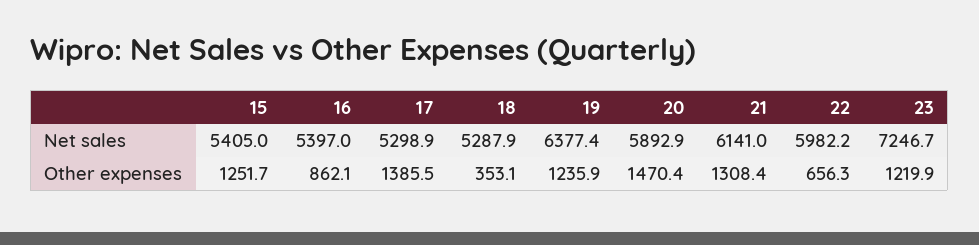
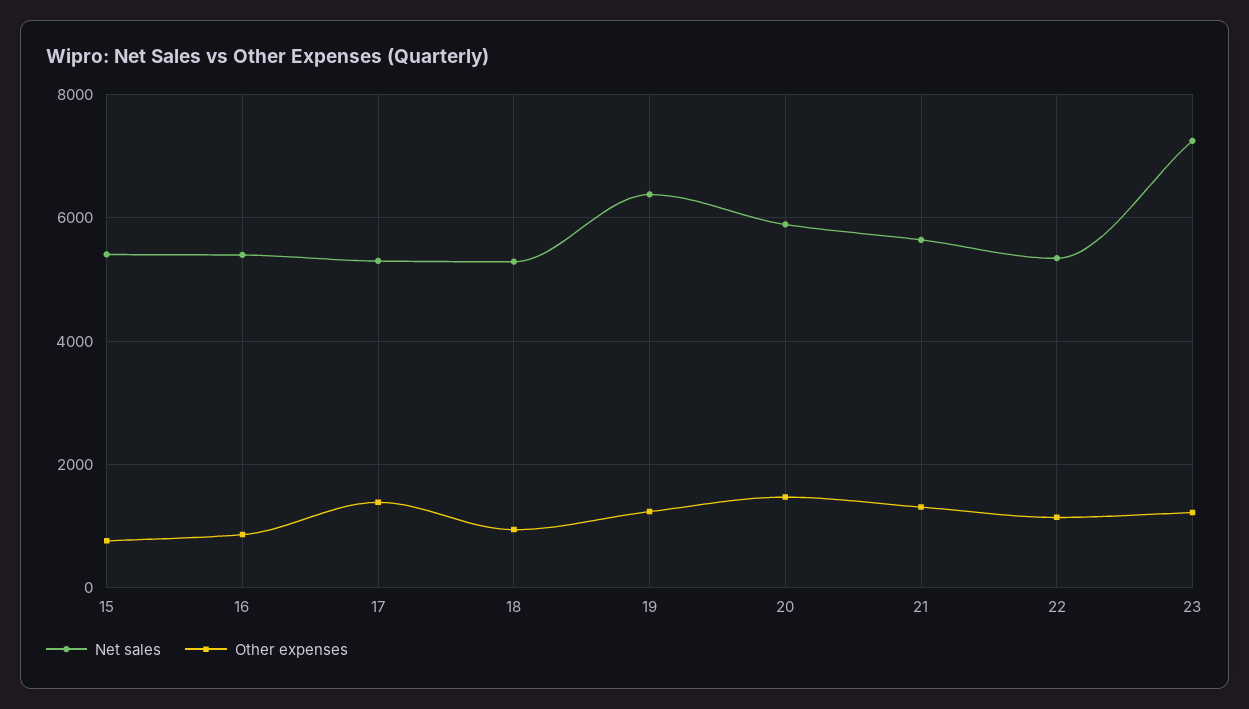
Net sales, 21: 6141 -> 5600
Net sales, 22: 5982.2 -> 5400
Other expenses, 15: 1251.7 -> 800
Other expenses, 18: 353.1 -> 1000
Other expenses, 22: 656.3 -> 1200

